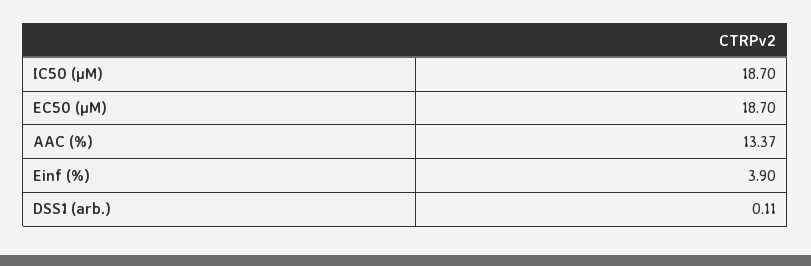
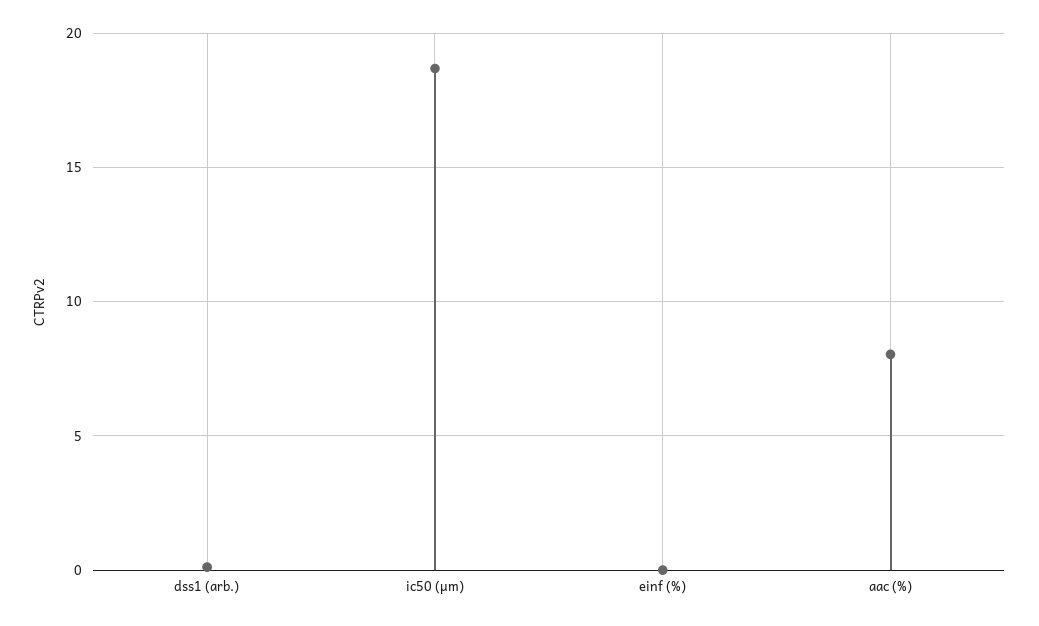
EC50 (µM): 18.7 -> none
AAC (%): 13.37 -> 8
Einf (%): 3.9 -> 0

